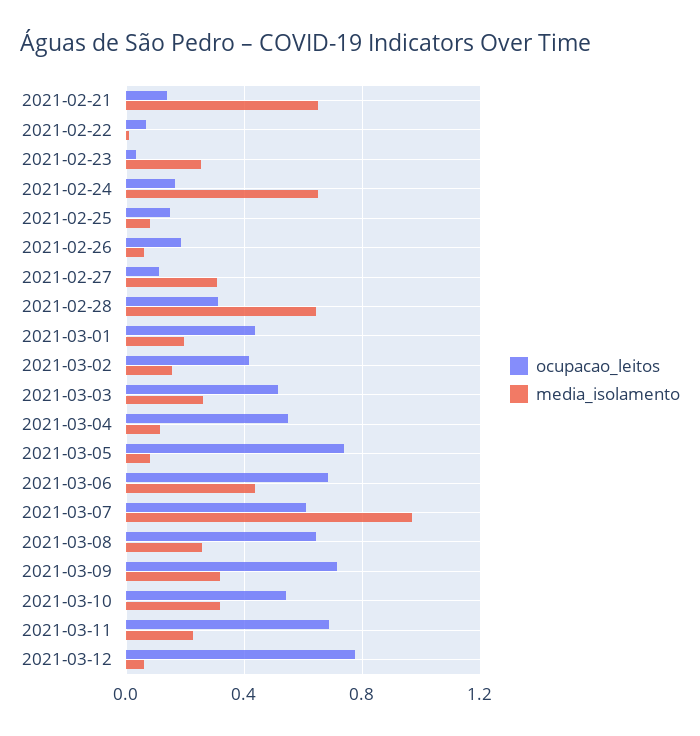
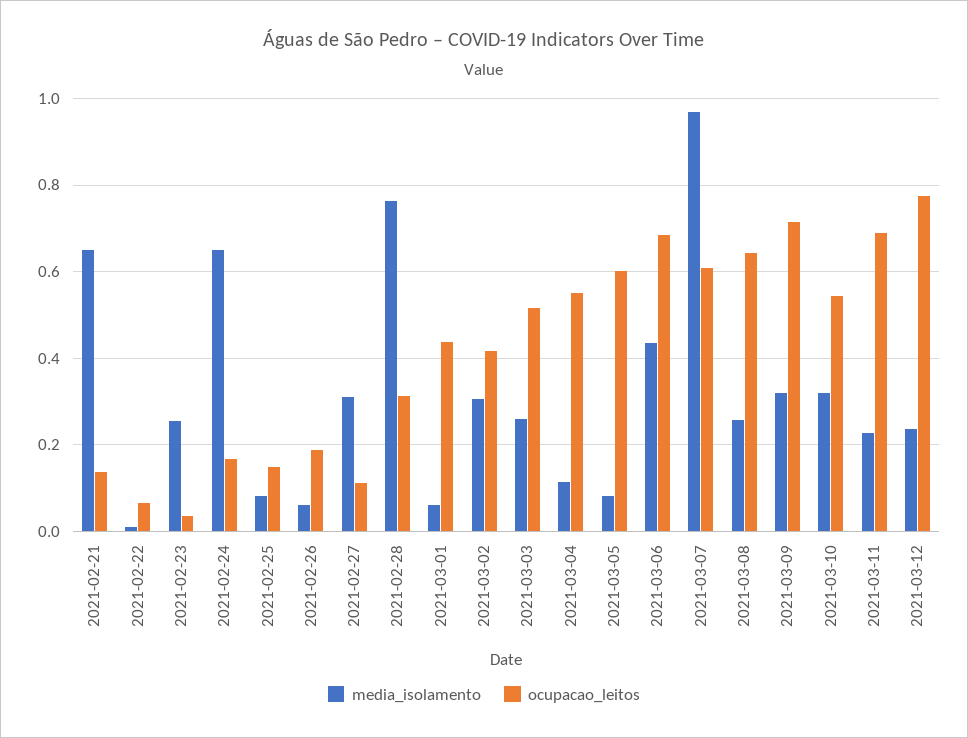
media_isolamento, 2021-02-28: 0.65 -> 0.76
media_isolamento, 2021-03-01: 0.2 -> 0.06
media_isolamento, 2021-03-02: 0.15 -> 0.3
ocupacao_leitos, 2021-03-05: 0.75 -> 0.6
media_isolamento, 2021-03-12: 0.05 -> 0.24

